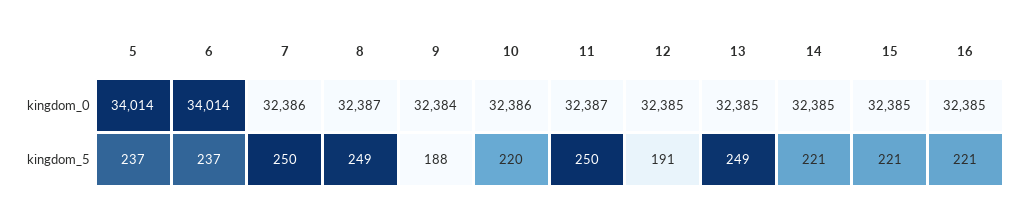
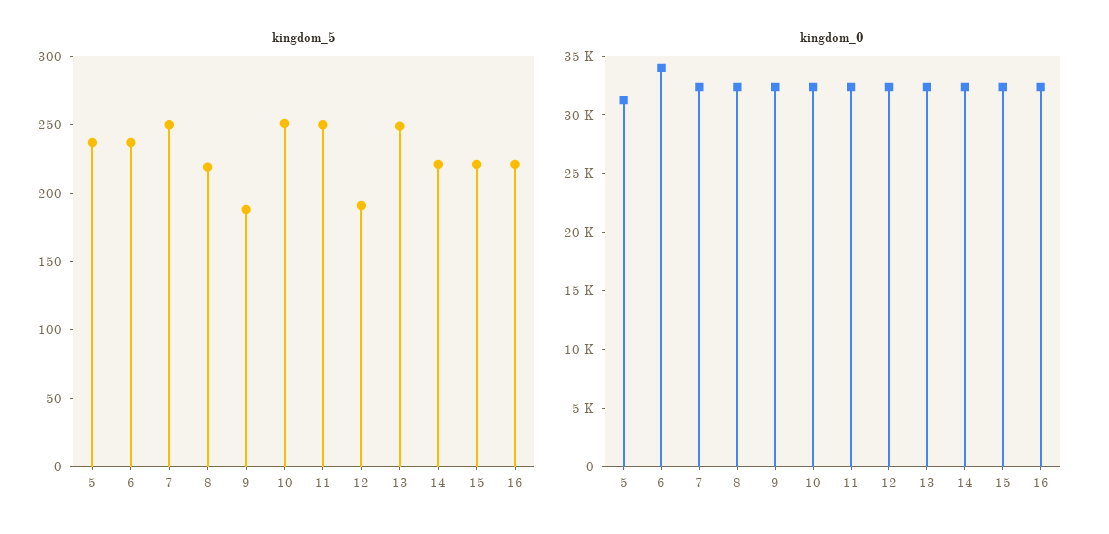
kingdom_0, 5: 34014 -> 31000
kingdom_5, 8: 249 -> 220
kingdom_5, 10: 220 -> 250

